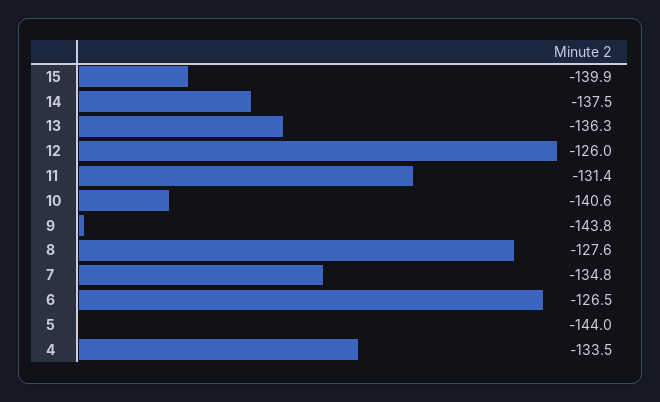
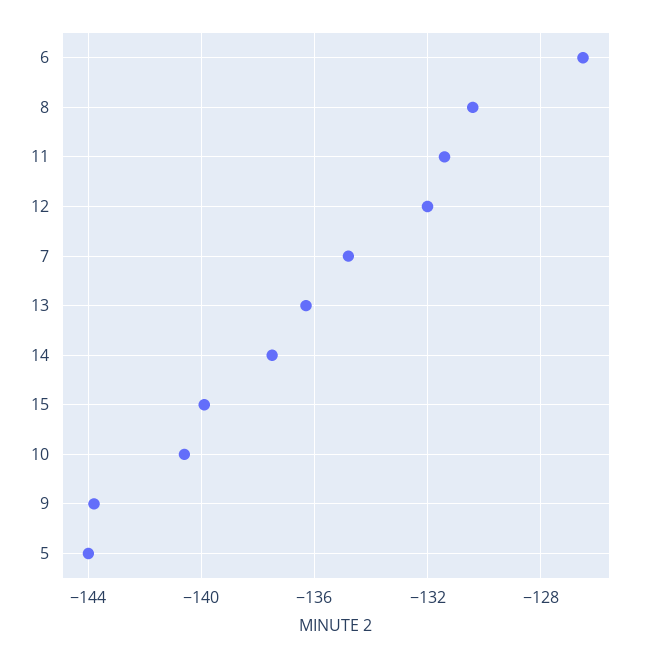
12: -126 -> -132
8: -127.6 -> -130.5
4: -133.5 -> none

